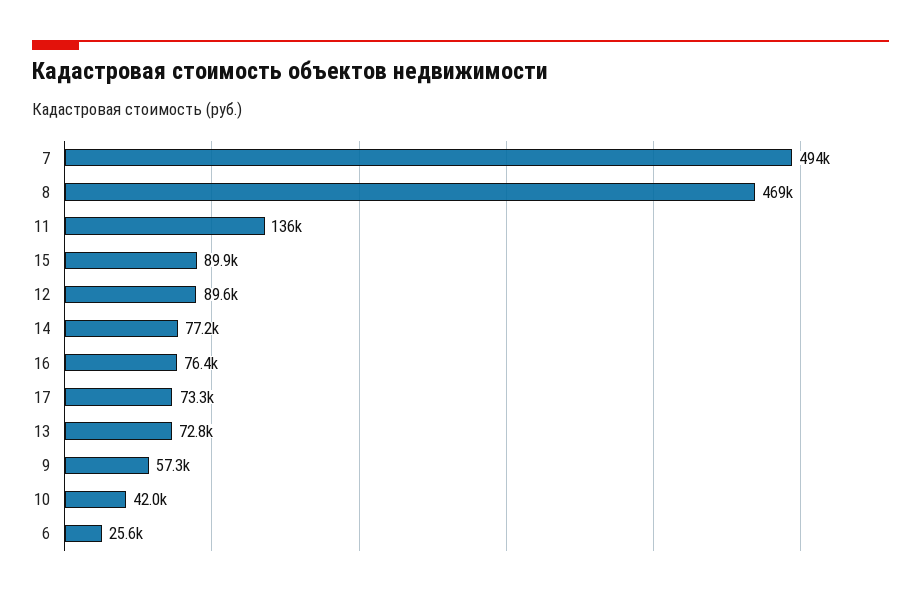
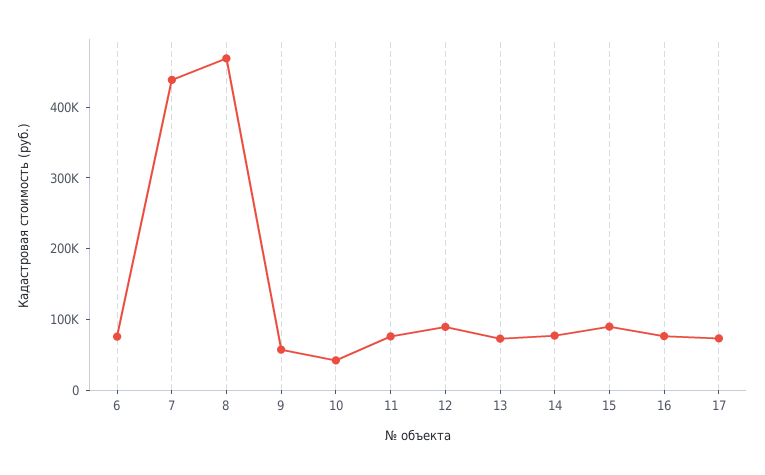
7: 494000 -> 440000
11: 136000 -> 80000
6: 25600 -> 80000

